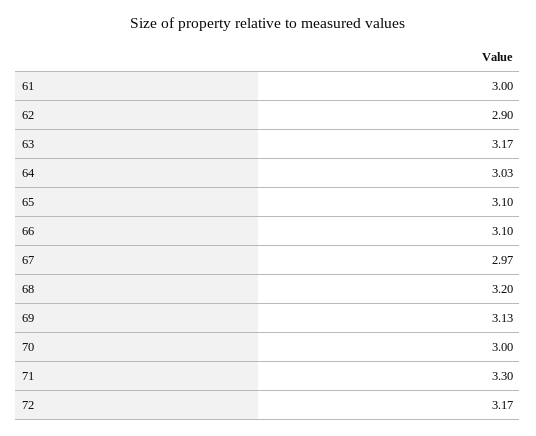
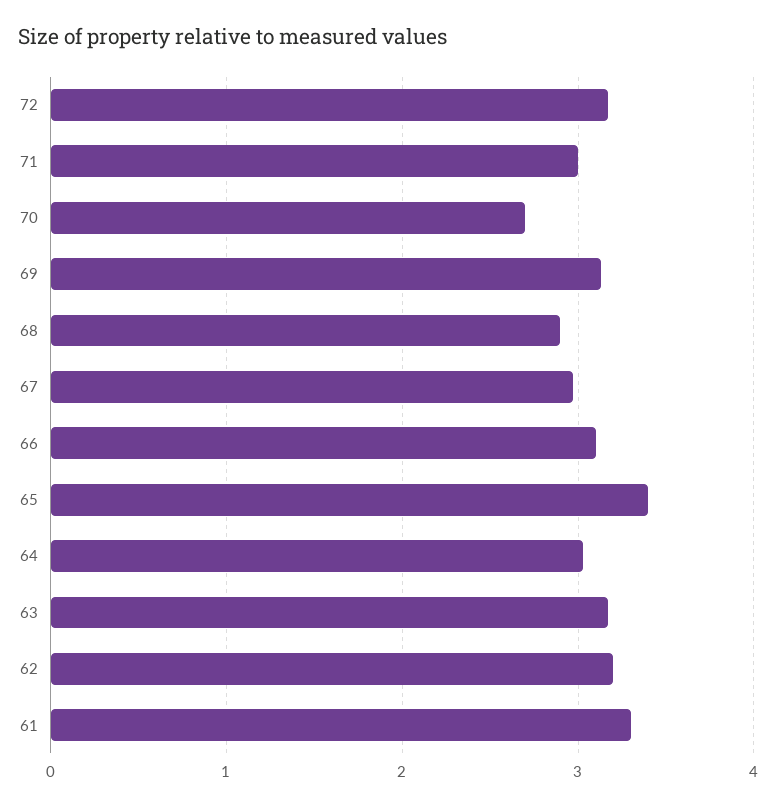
61: 3 -> 3.3
62: 2.9 -> 3.2
65: 3.1 -> 3.4
68: 3.2 -> 2.9
70: 3 -> 2.7
71: 3.3 -> 3

